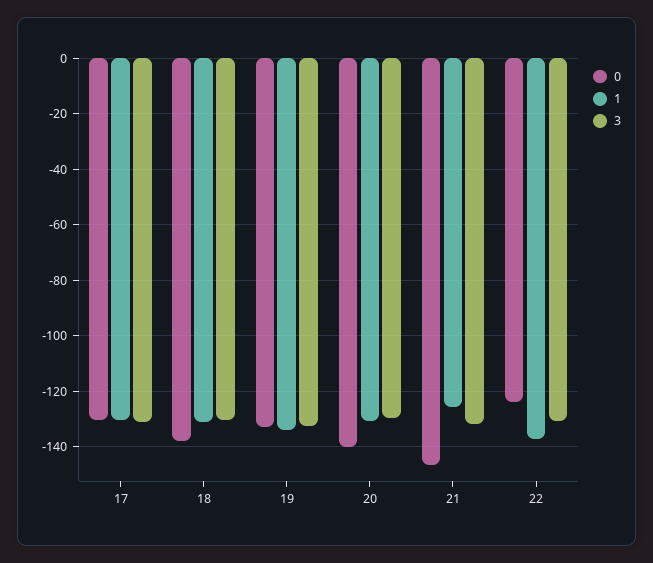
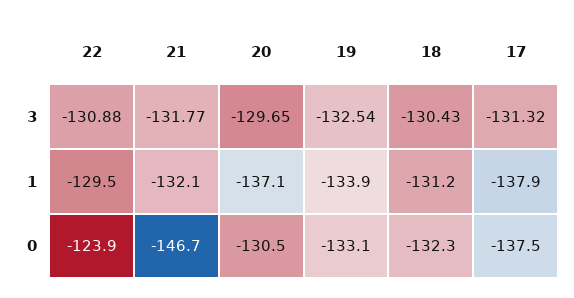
0, 17: -130 -> -137.5
1, 17: -130 -> -137.9
0, 18: -137.5 -> -132.3
0, 20: -140 -> -130.5
1, 20: -130 -> -137.1
1, 21: -125 -> -132.1
1, 22: -137.5 -> -129.5

